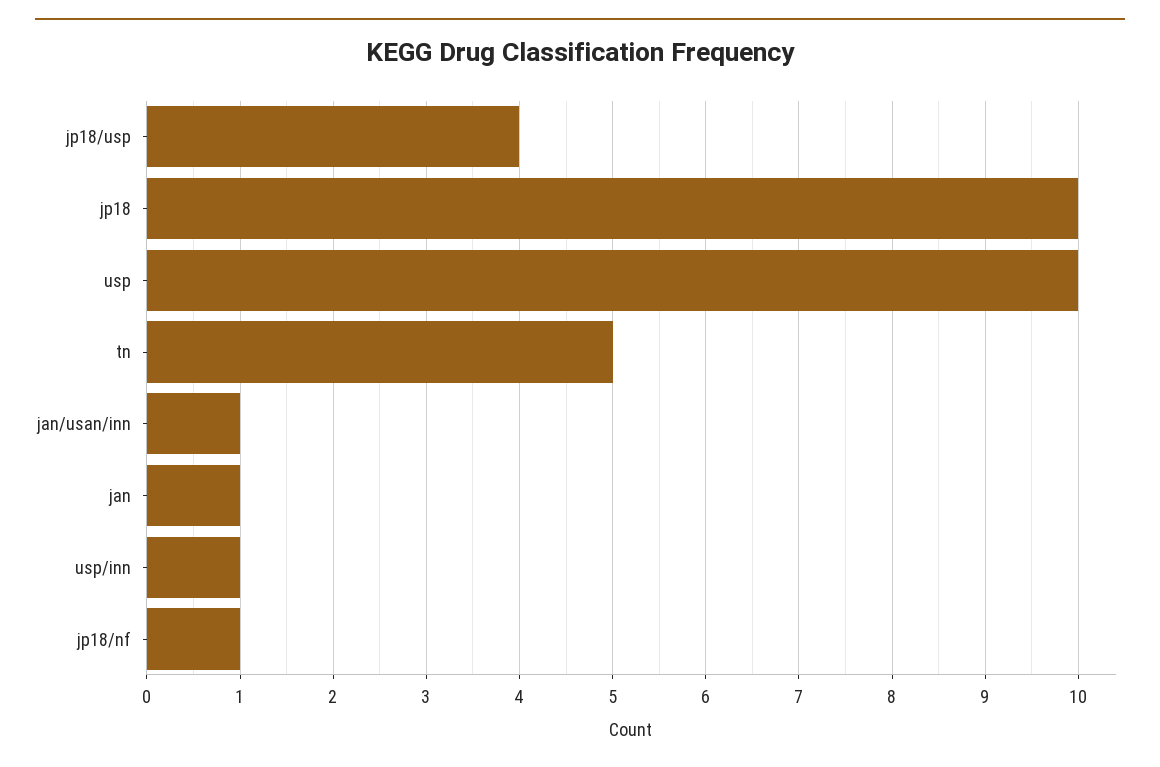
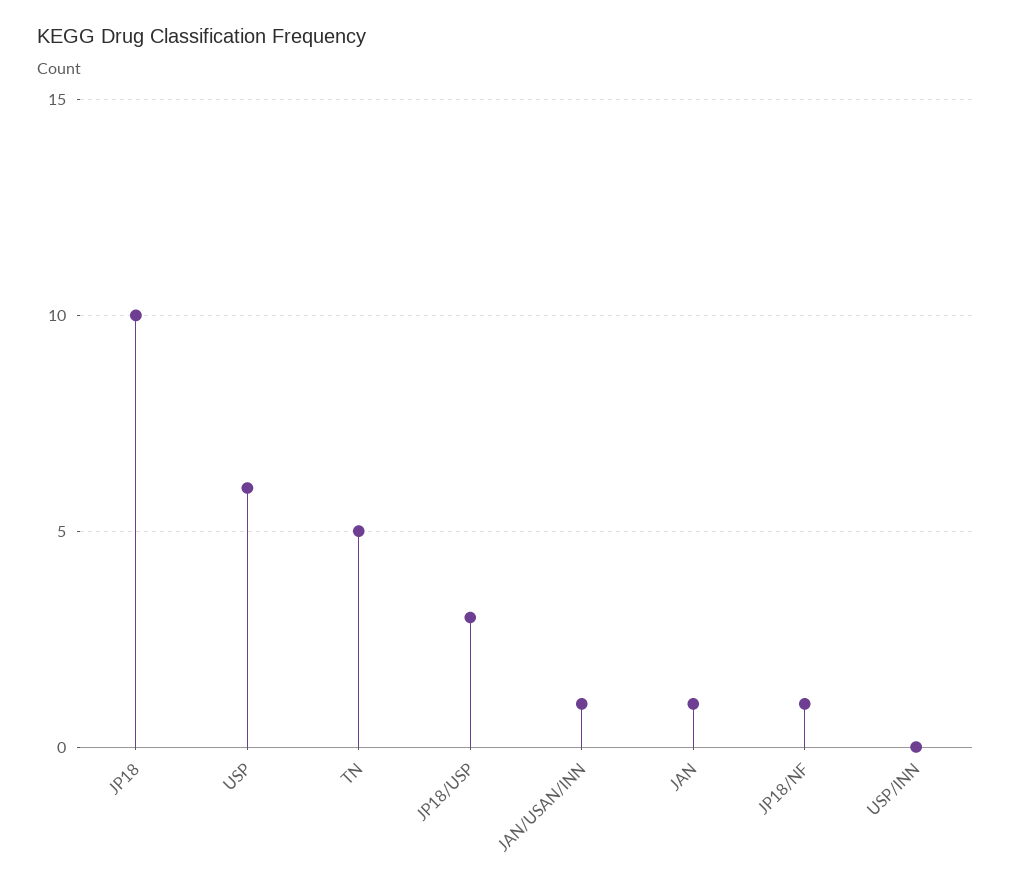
jp18/usp: 4 -> 3
usp: 10 -> 6
usp/inn: 1 -> 0

